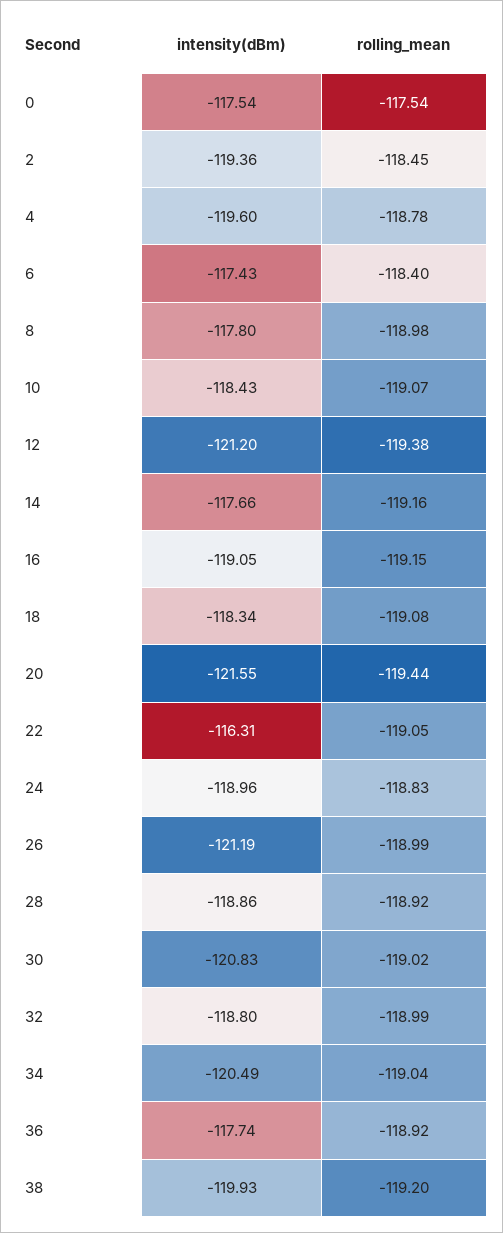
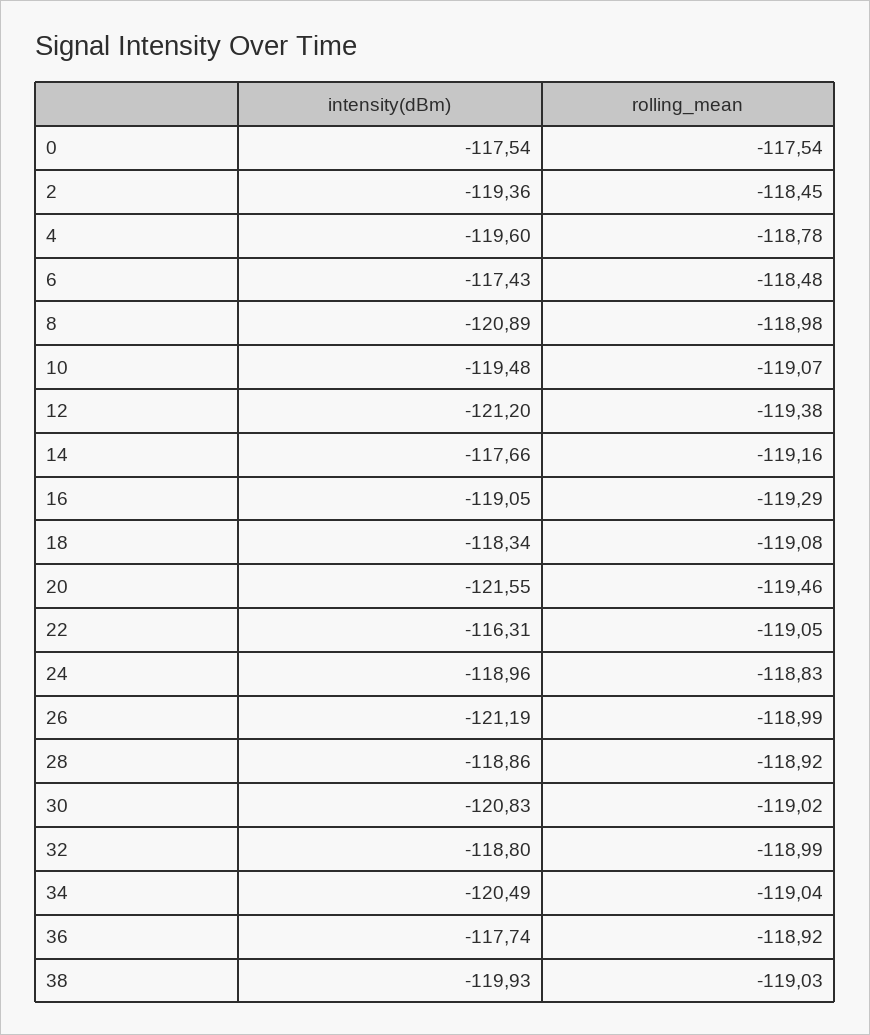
rolling_mean, 6: -118.4 -> -118.48
intensity(dBm), 8: -117.8 -> -120.89
intensity(dBm), 10: -118.43 -> -119.48
rolling_mean, 16: -119.15 -> -119.29
rolling_mean, 20: -119.44 -> -119.46
rolling_mean, 38: -119.2 -> -119.03

